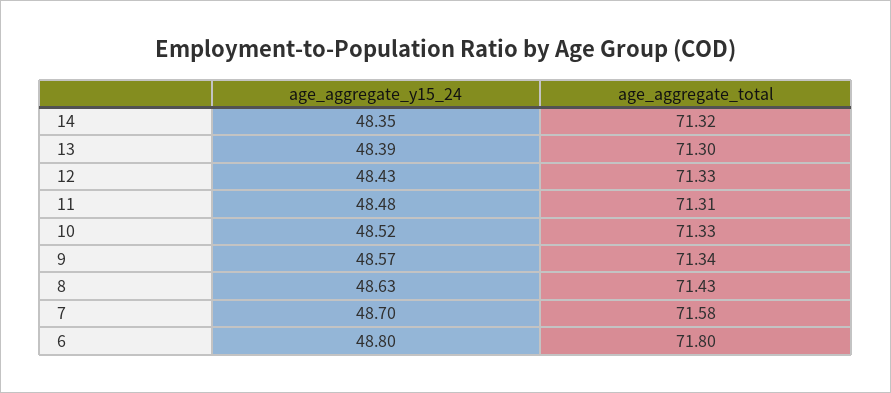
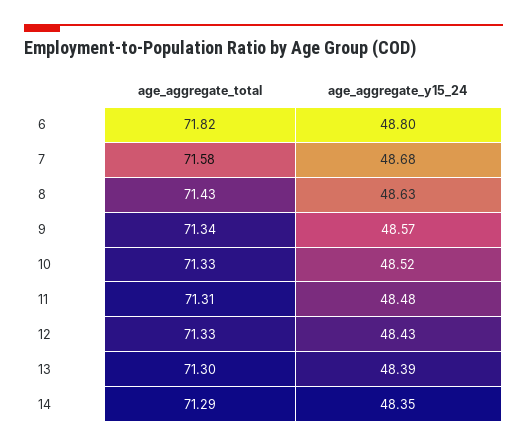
age_aggregate_total, 14: 71.32 -> 71.29
age_aggregate_y15_24, 7: 48.7 -> 48.68
age_aggregate_total, 6: 71.8 -> 71.82

